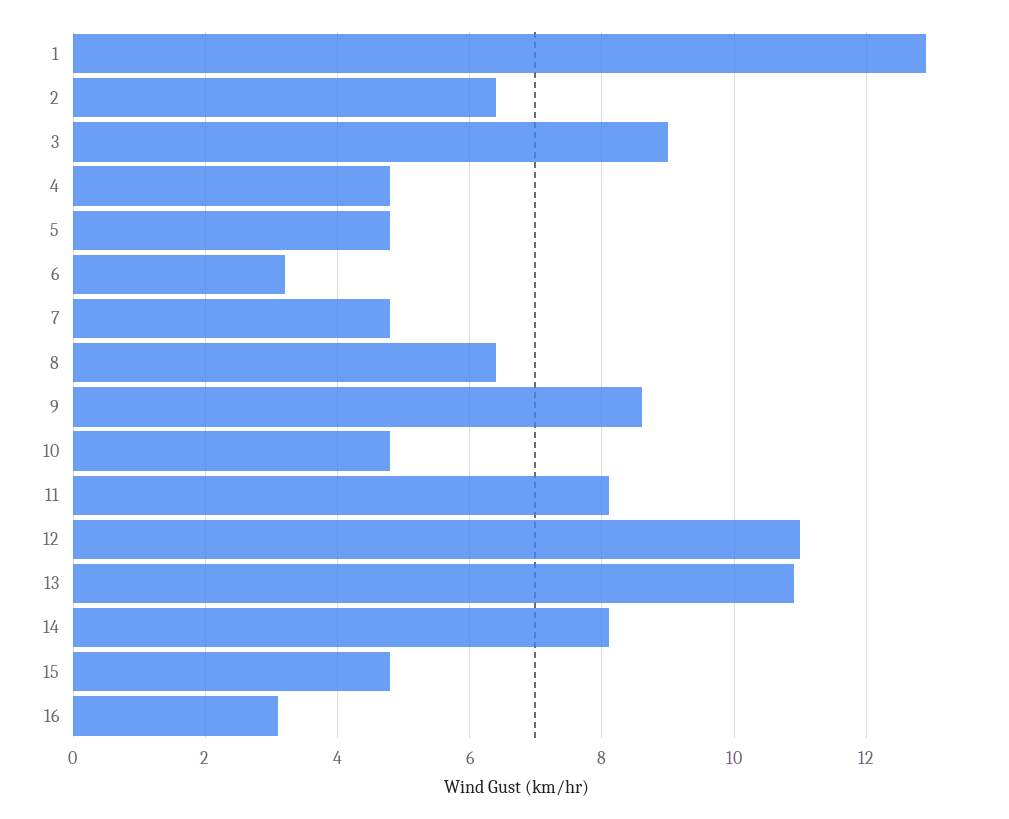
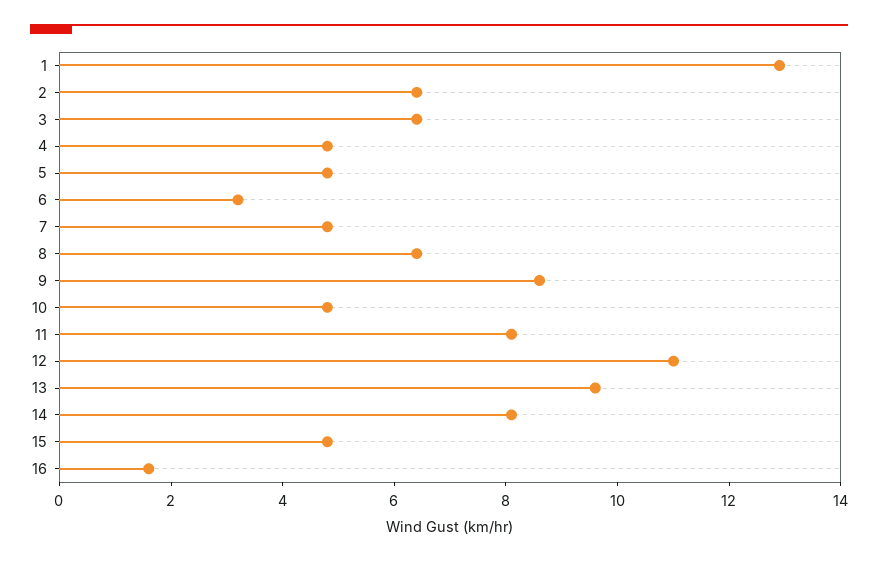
3: 9 -> 6.5
13: 11 -> 9.5
16: 3 -> 1.5

